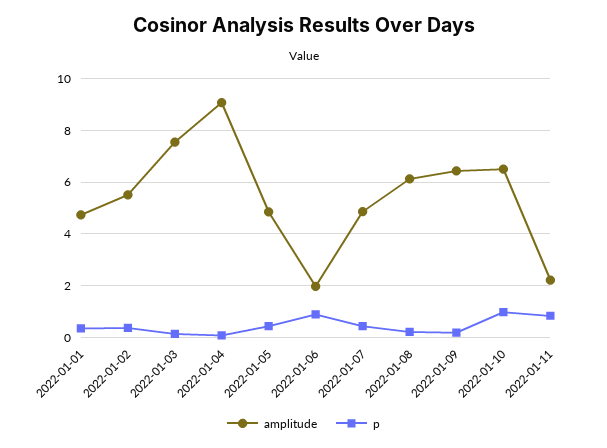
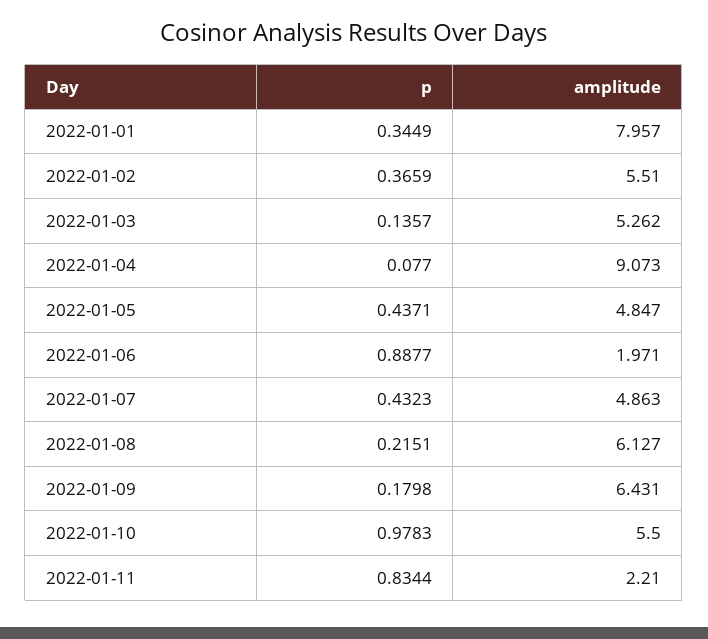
amplitude, 2022-01-01: 4.75 -> 7.957
amplitude, 2022-01-03: 7.5 -> 5.262
amplitude, 2022-01-10: 6.5 -> 5.5

